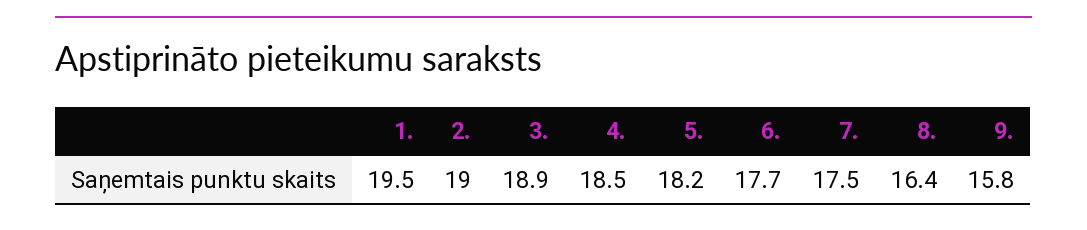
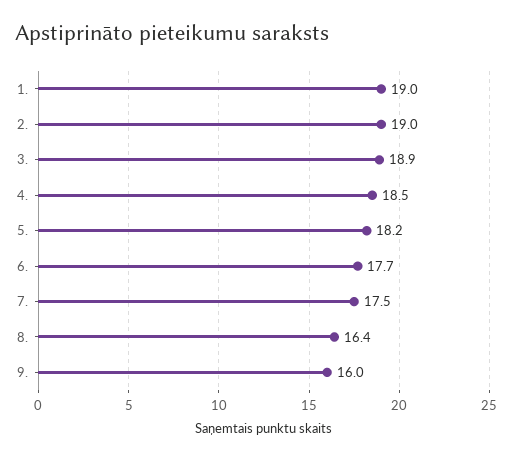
1.: 19.5 -> 19
9.: 15.8 -> 16

